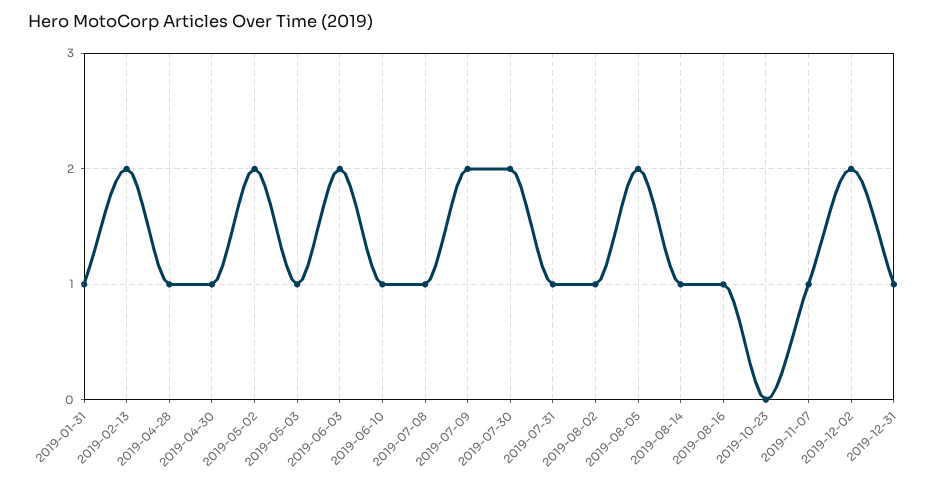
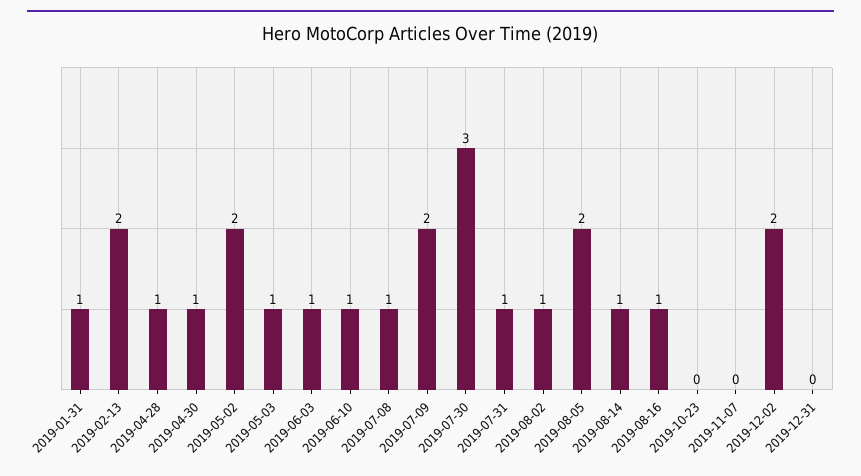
2019-06-03: 2 -> 1
2019-07-30: 2 -> 3
2019-11-07: 1 -> 0
2019-12-31: 1 -> 0

